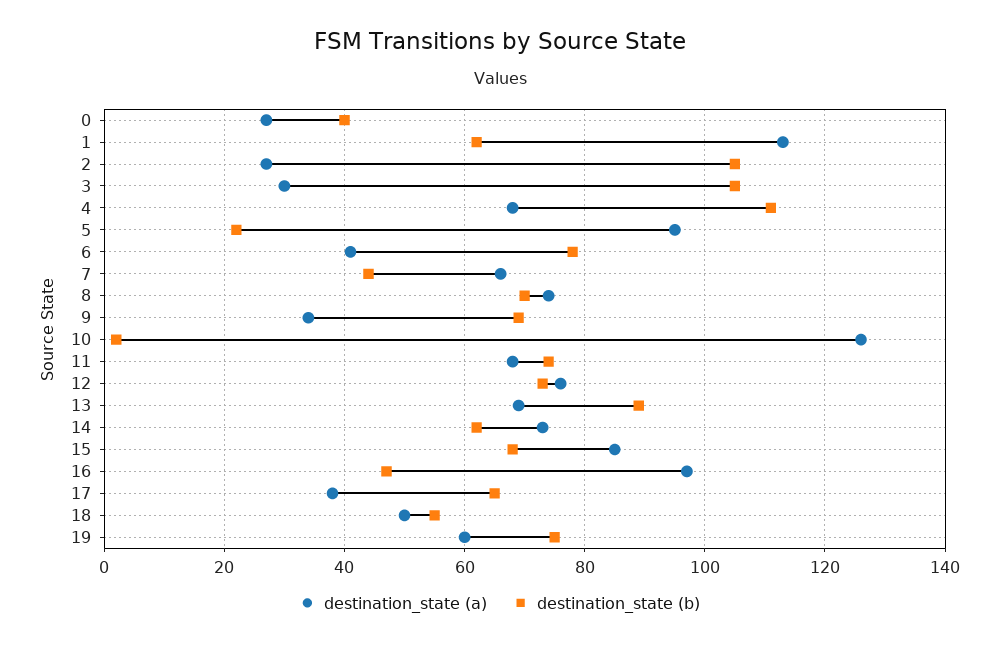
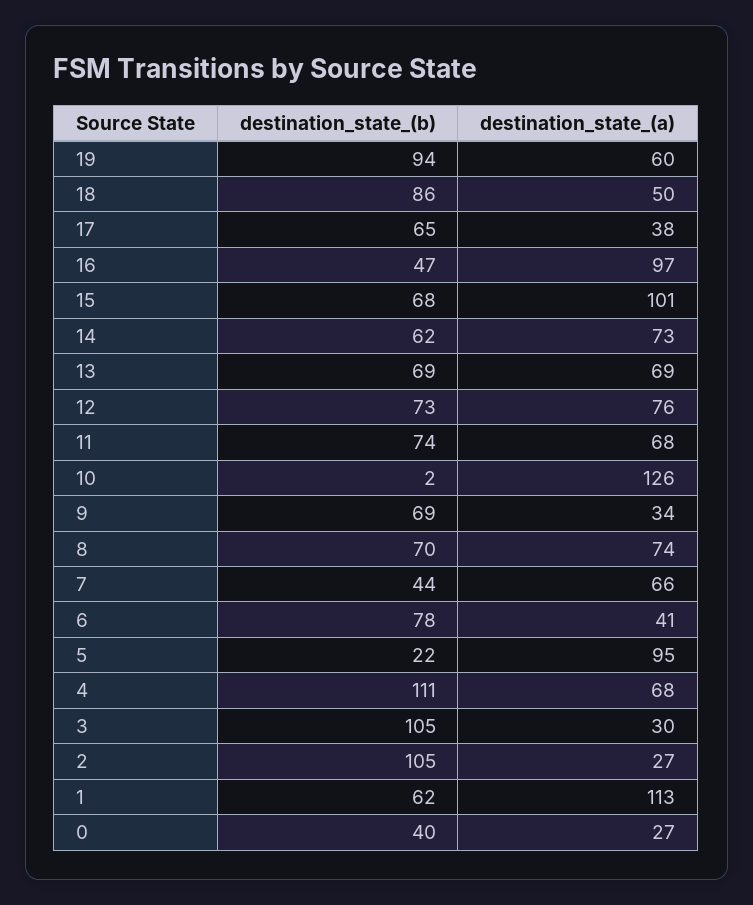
destination_state (b), 13: 90 -> 69
destination_state (a), 15: 85 -> 101
destination_state (b), 18: 55 -> 86
destination_state (b), 19: 75 -> 94

